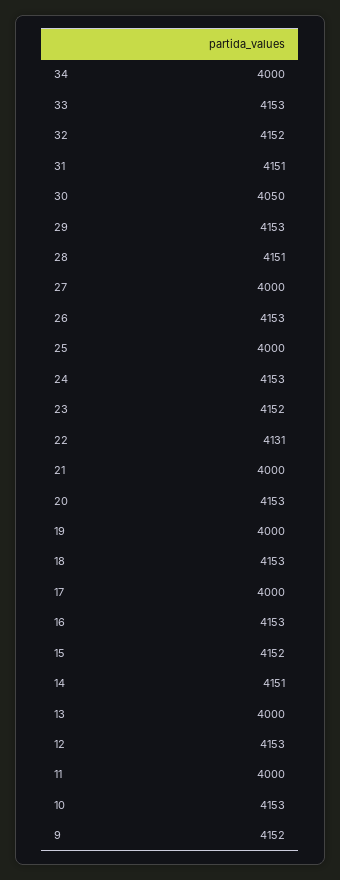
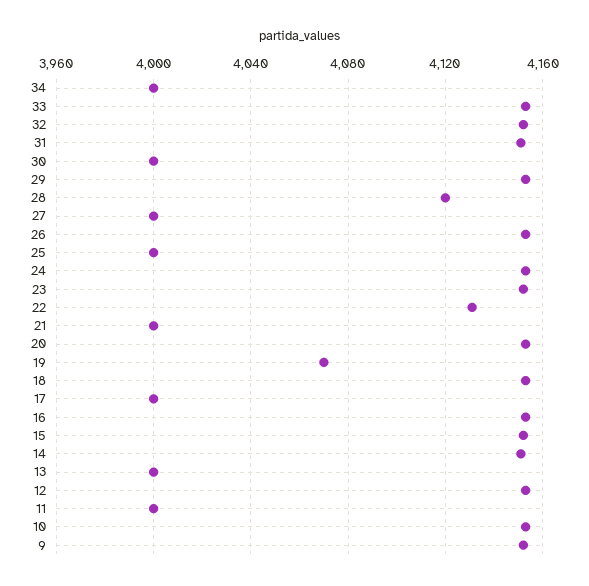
30: 4050 -> 4000
28: 4151 -> 4120
19: 4000 -> 4070

